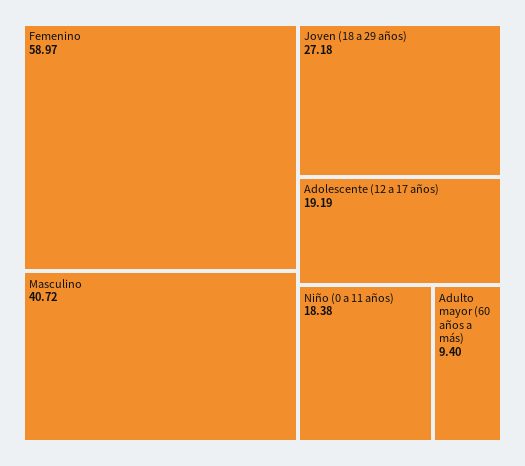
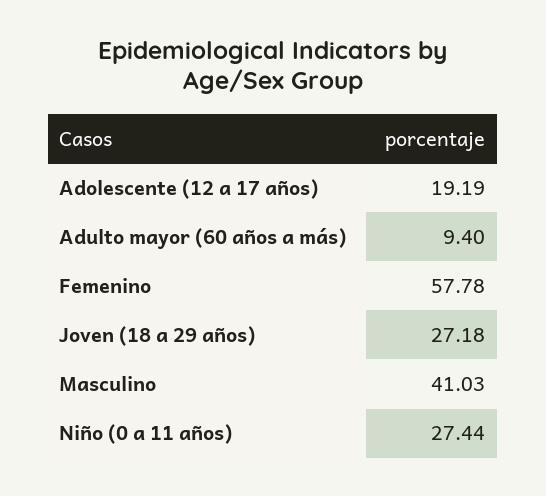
Femenino: 58.97 -> 57.78
Masculino: 40.72 -> 41.03
Niño (0 a 11 años): 18.38 -> 27.44

